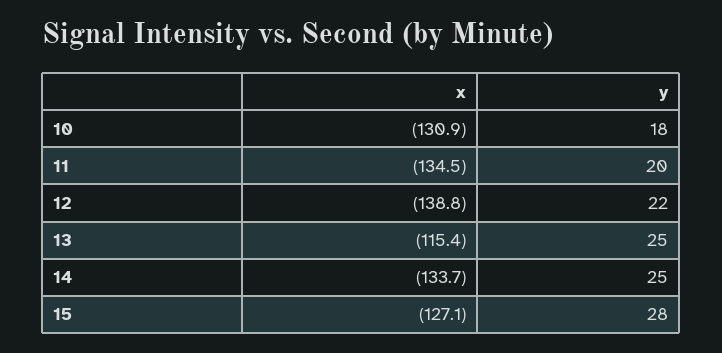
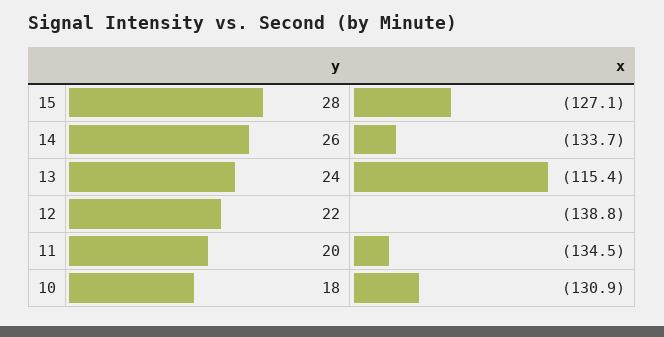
y, 13: 25 -> 24
y, 14: 25 -> 26

